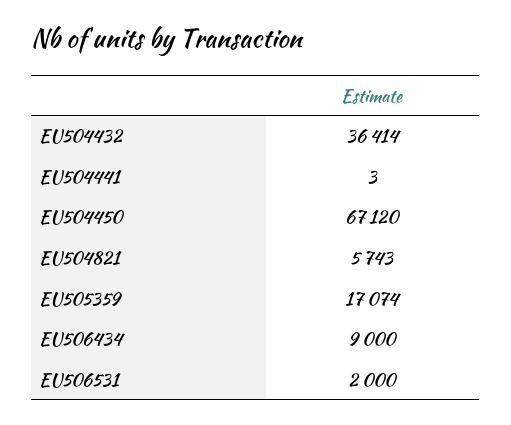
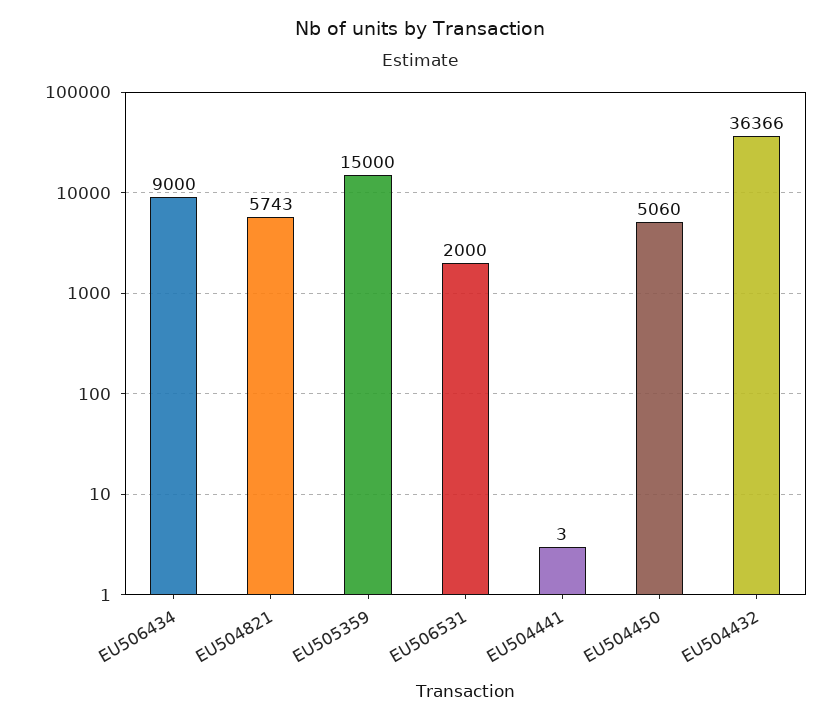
EU504432: 36414 -> 36366
EU504450: 67120 -> 5060
EU505359: 17074 -> 15000

